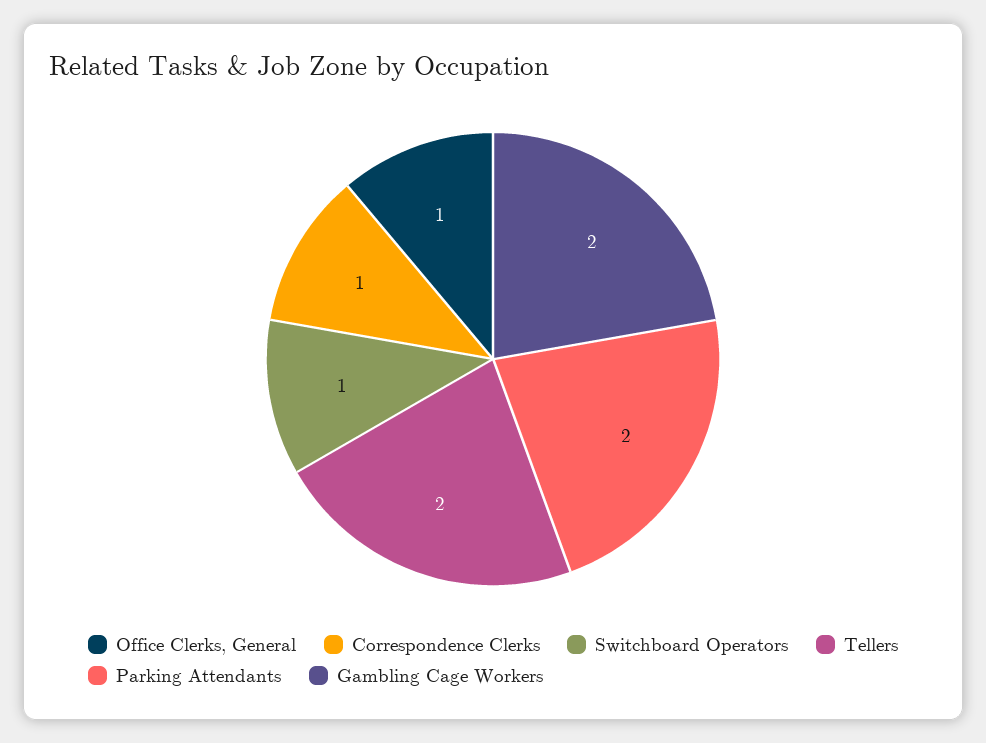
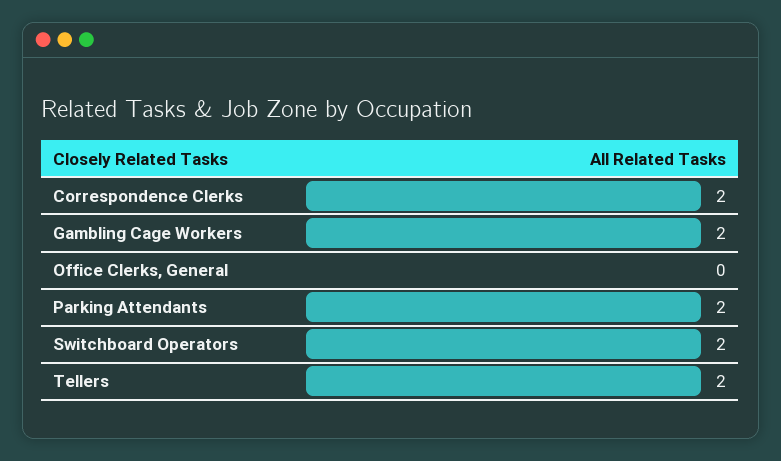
Office Clerks, General: 1 -> 0
Correspondence Clerks: 1 -> 2
Switchboard Operators: 1 -> 2

